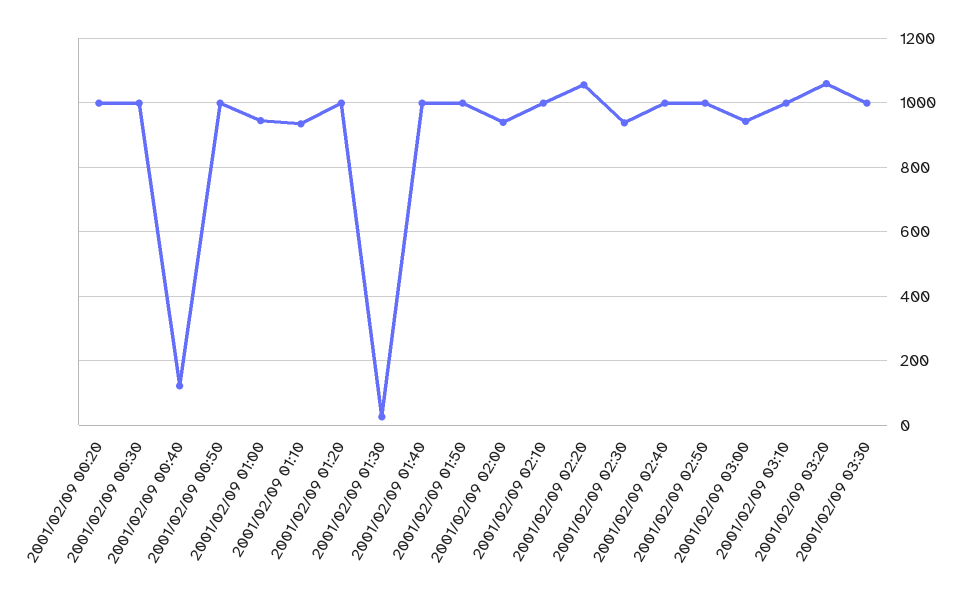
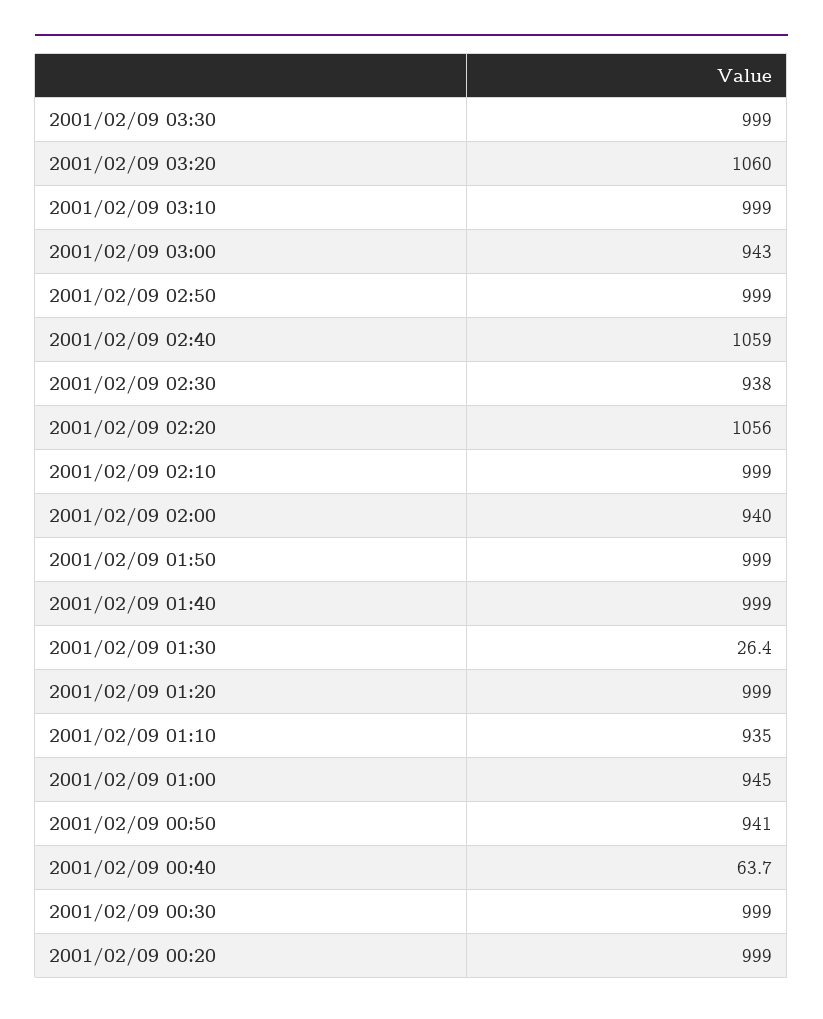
2001/02/09 00:40: 120 -> 63.7
2001/02/09 00:50: 1000 -> 941
2001/02/09 02:40: 1000 -> 1059

